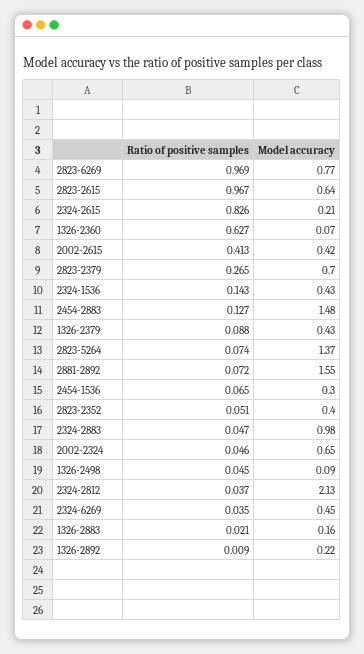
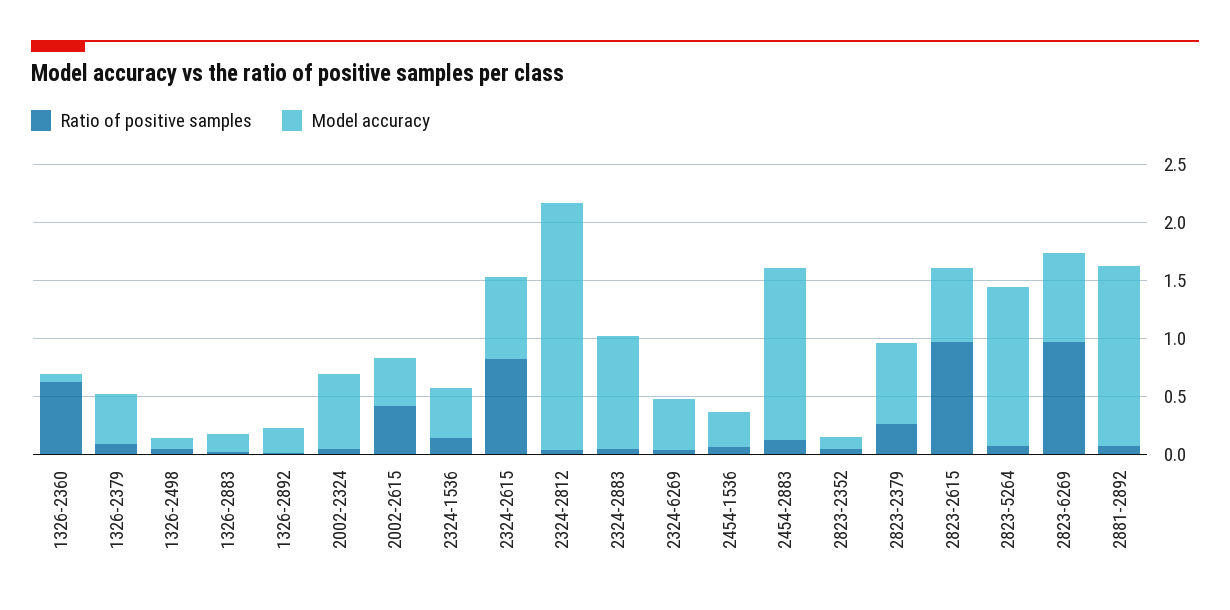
Model accuracy, 2324-2615: 0.21 -> 0.7
Model accuracy, 2823-2352: 0.4 -> 0.1

